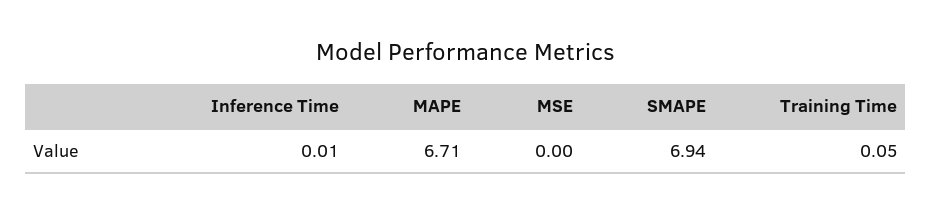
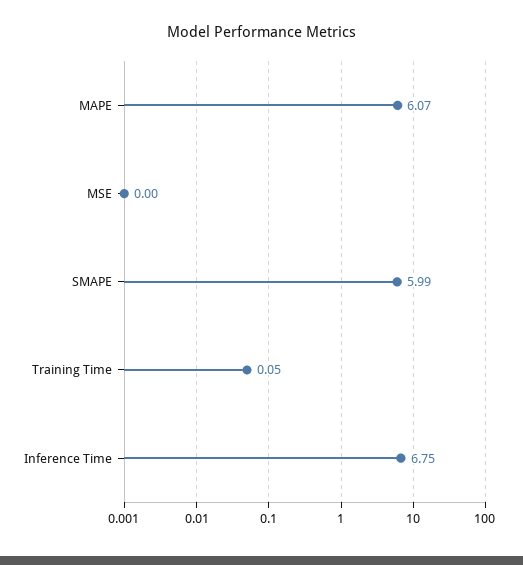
Inference Time: 0.01 -> 6.75
MAPE: 6.71 -> 6.07
SMAPE: 6.94 -> 5.99

